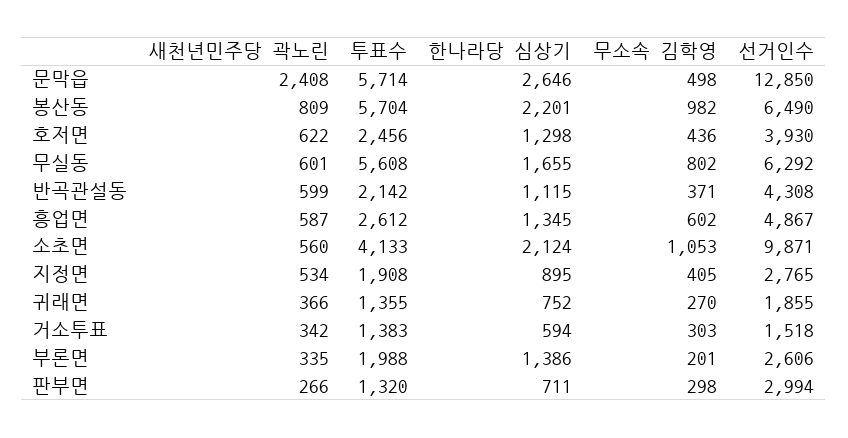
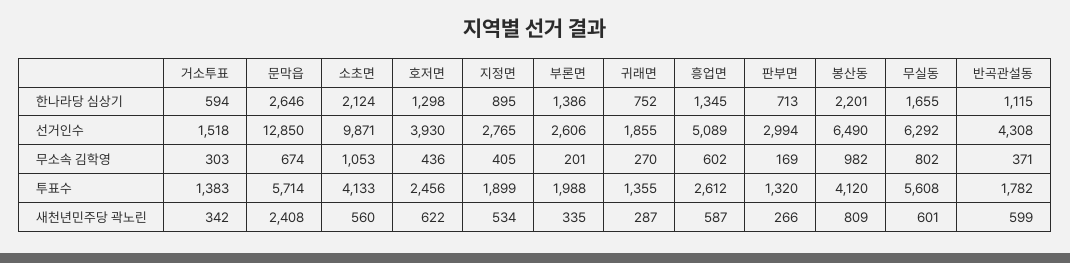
무소속 김학영, 문막읍: 498 -> 674
투표수, 봉산동: 5704 -> 4120
투표수, 반곡관설동: 2142 -> 1782
선거인수, 흥업면: 4867 -> 5089
투표수, 지정면: 1908 -> 1899
새천년민주당 곽노린, 귀래면: 366 -> 287
한나라당 심상기, 판부면: 711 -> 713
무소속 김학영, 판부면: 298 -> 169

